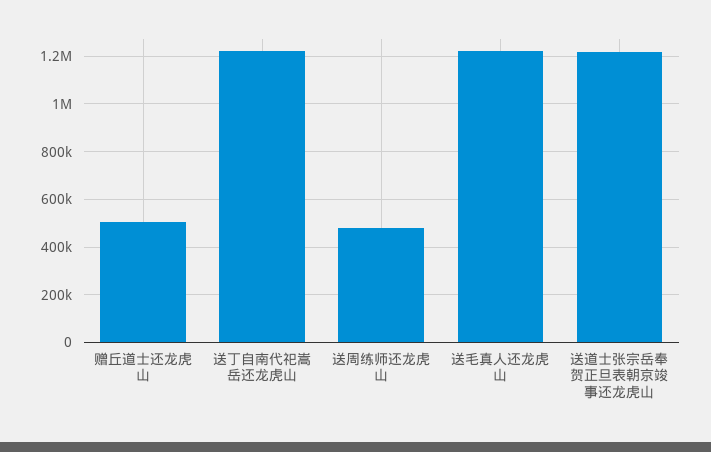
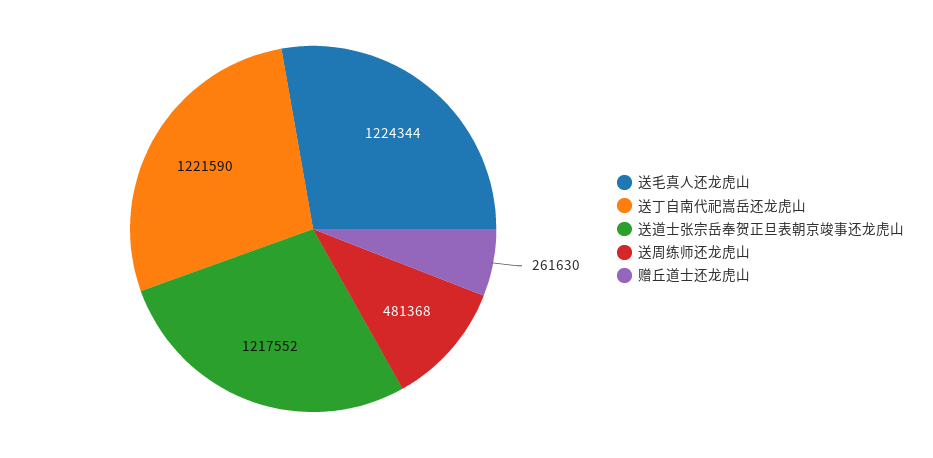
赠丘道士还龙虎山: 500000 -> 261630

